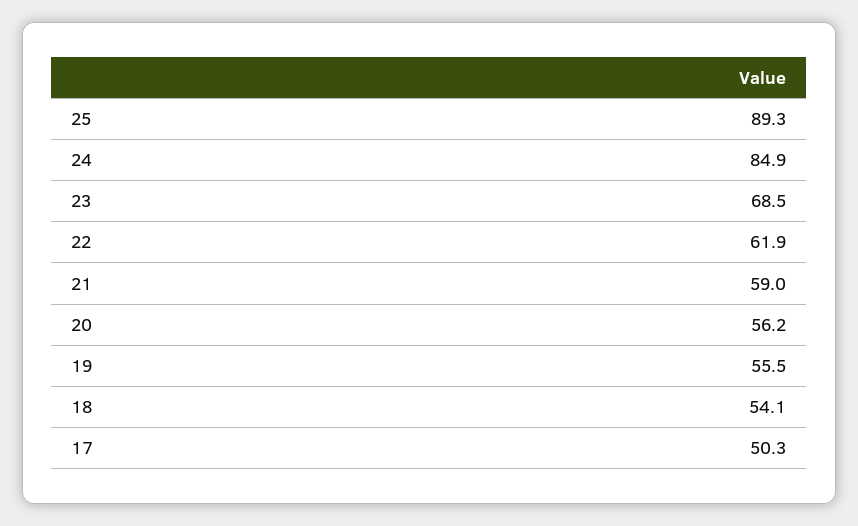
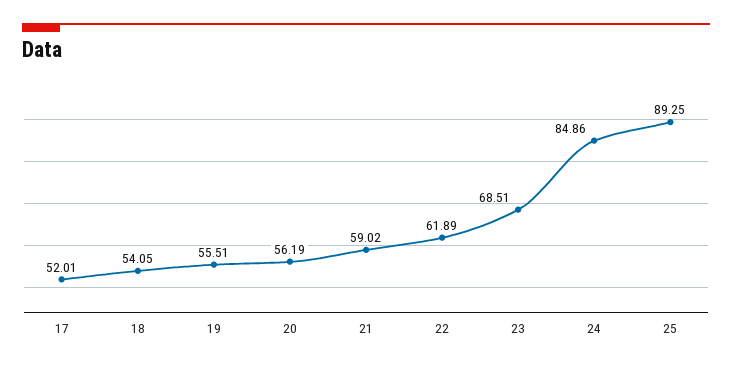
17: 50.3 -> 52.01

